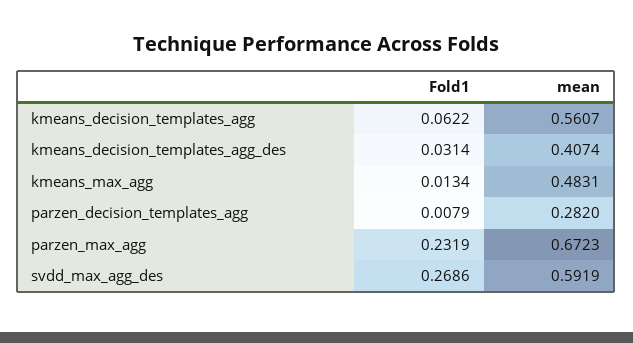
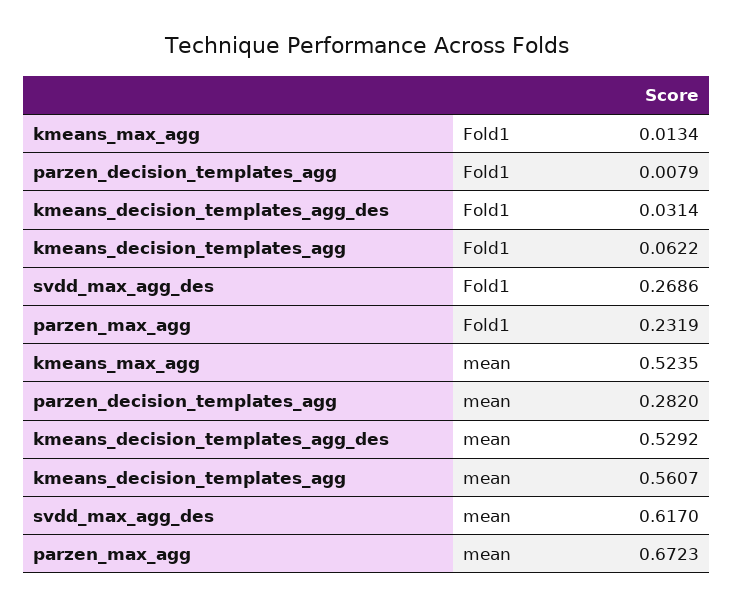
mean, kmeans_decision_templates_agg_des: 0.4074 -> 0.5292
mean, kmeans_max_agg: 0.4831 -> 0.5235
mean, svdd_max_agg_des: 0.5919 -> 0.617

